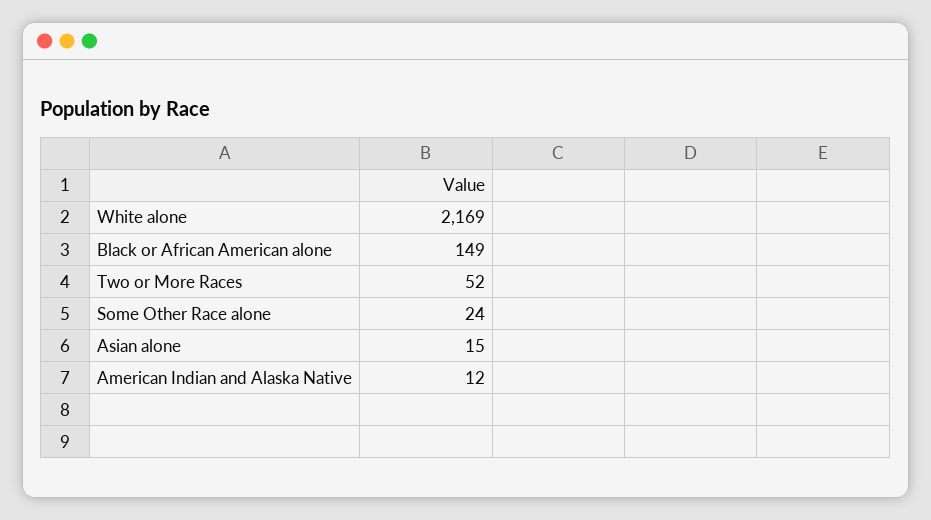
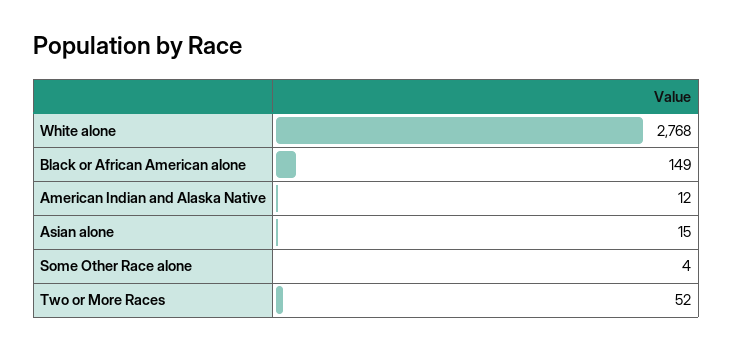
White alone: 2169 -> 2768
Some Other Race alone: 24 -> 4

